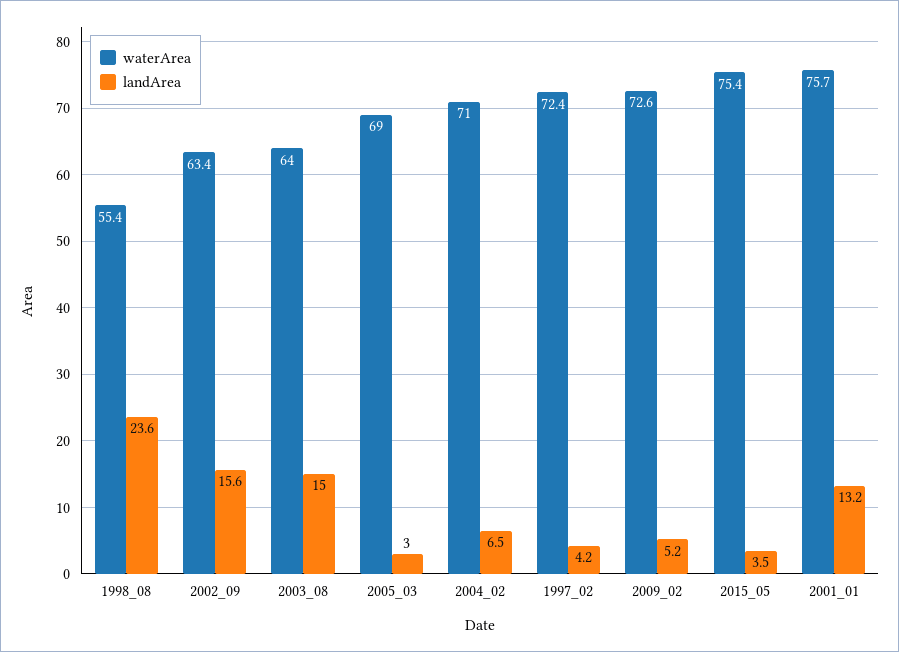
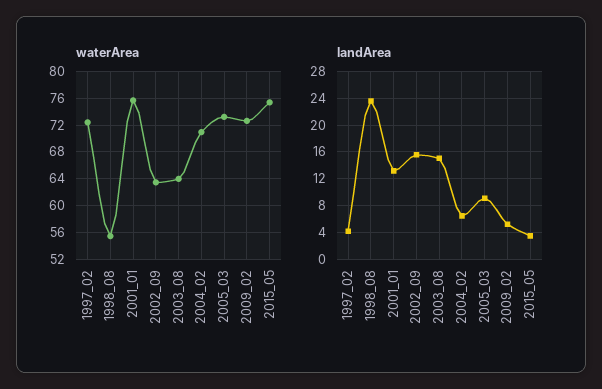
waterArea, 2005_03: 69 -> 73
landArea, 2005_03: 3 -> 9

